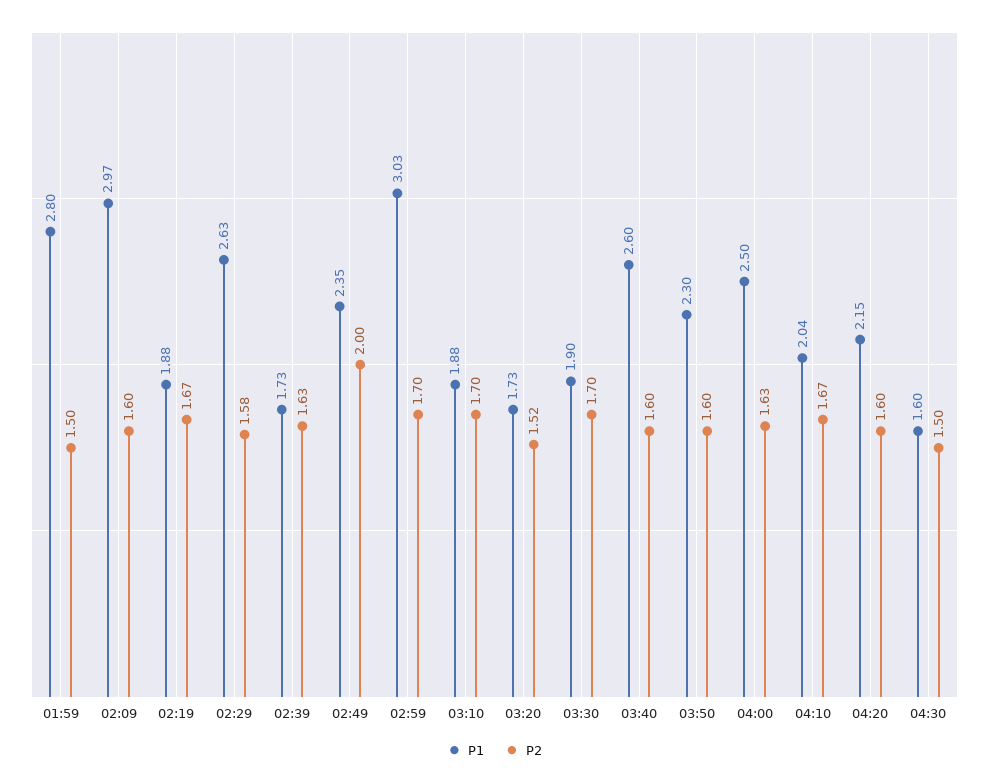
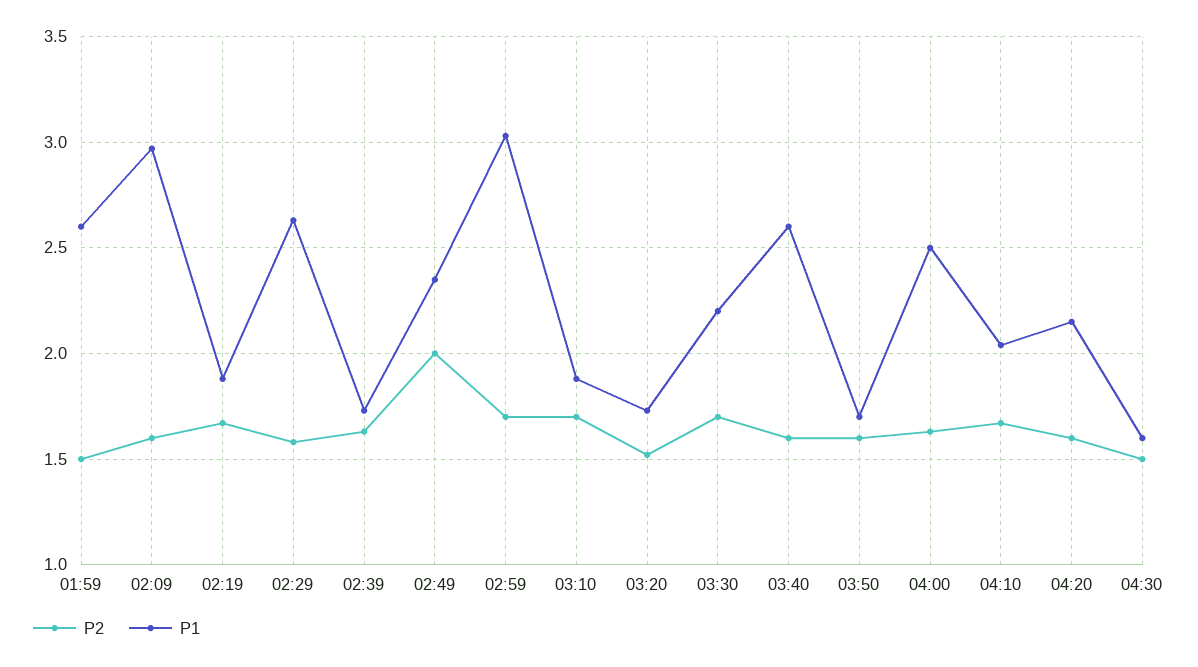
P1, 01:59: 2.8 -> 2.6
P1, 03:30: 1.9 -> 2.2
P1, 03:50: 2.3 -> 1.7

